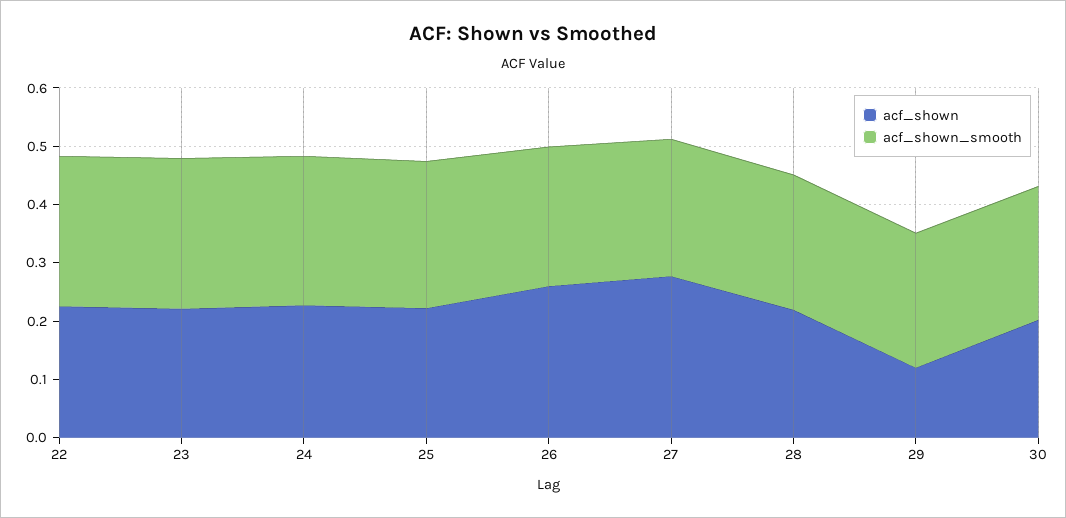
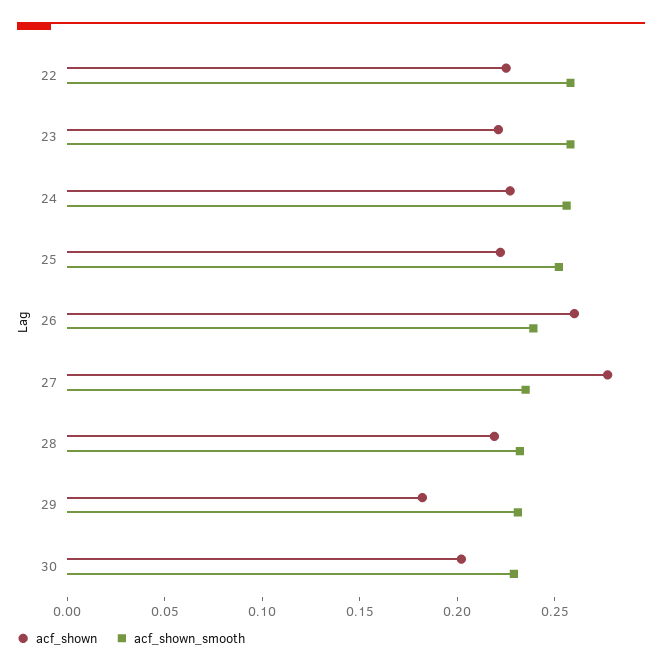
acf_shown, 29: 0.12 -> 0.18

